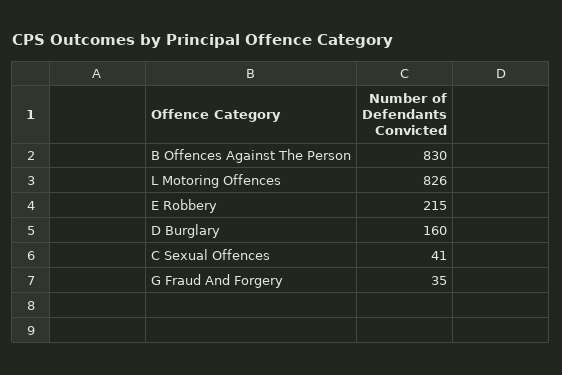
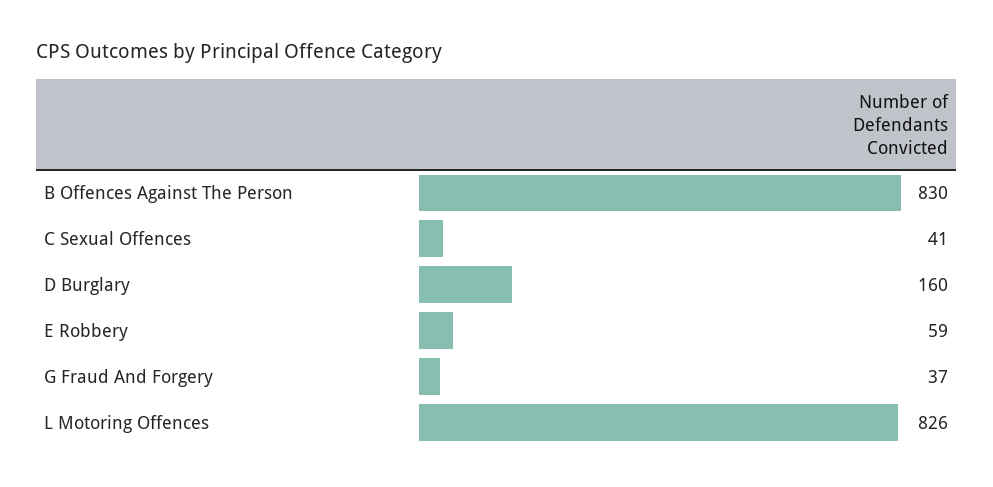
E Robbery: 215 -> 59
G Fraud And Forgery: 35 -> 37

